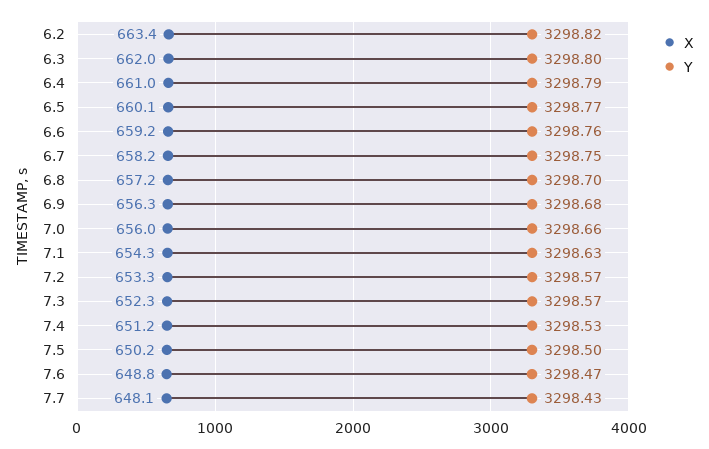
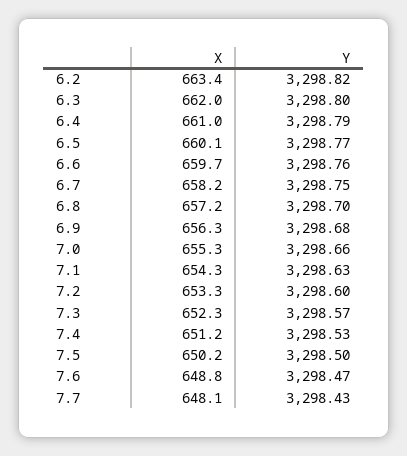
X, 6.6: 659.2 -> 659.7
X, 7.0: 656 -> 655.3
Y, 7.2: 3298.57 -> 3298.6

